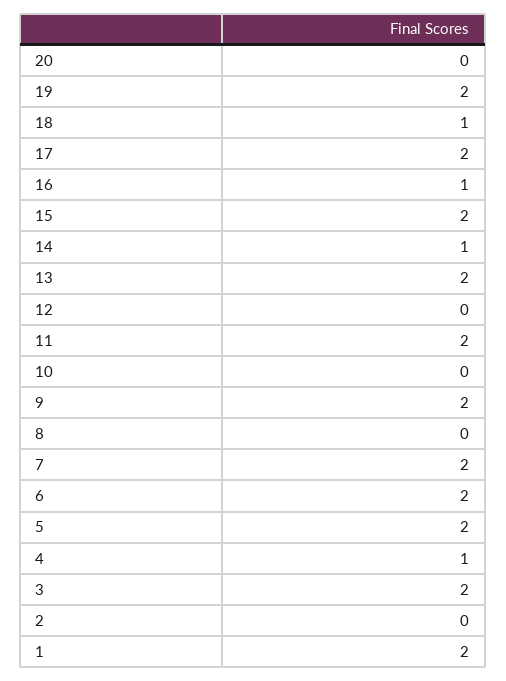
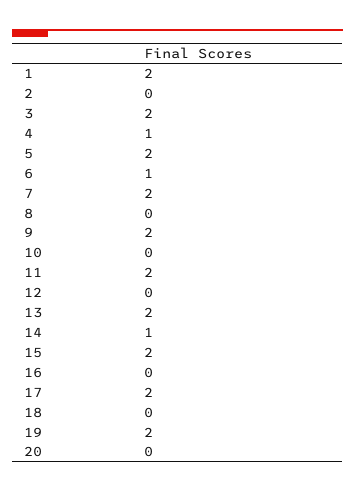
18: 1 -> 0
16: 1 -> 0
6: 2 -> 1

